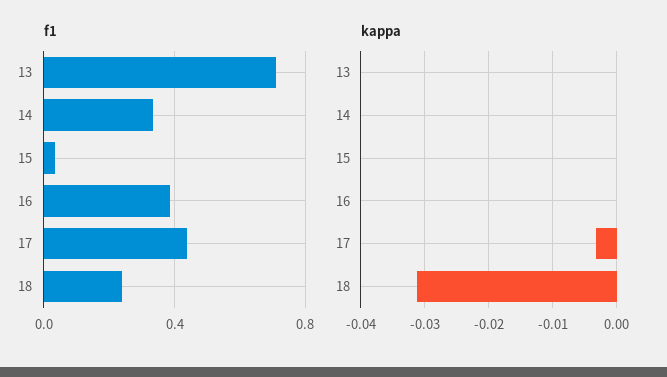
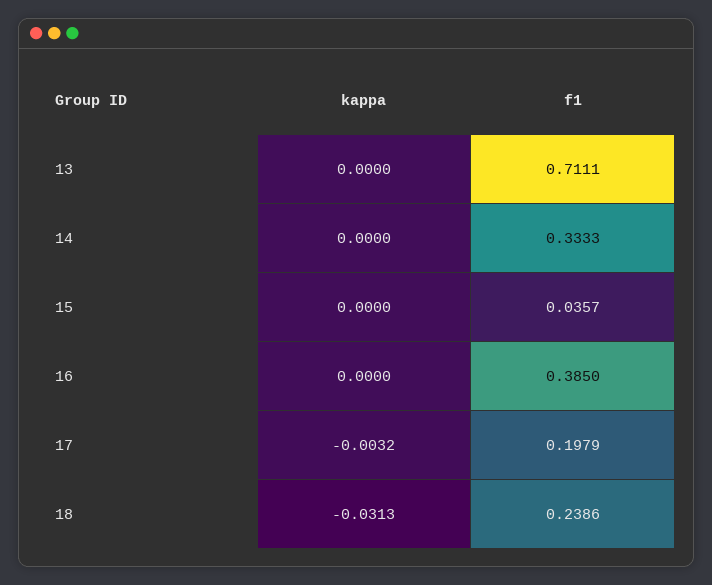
f1, 17: 0.45 -> 0.1979

